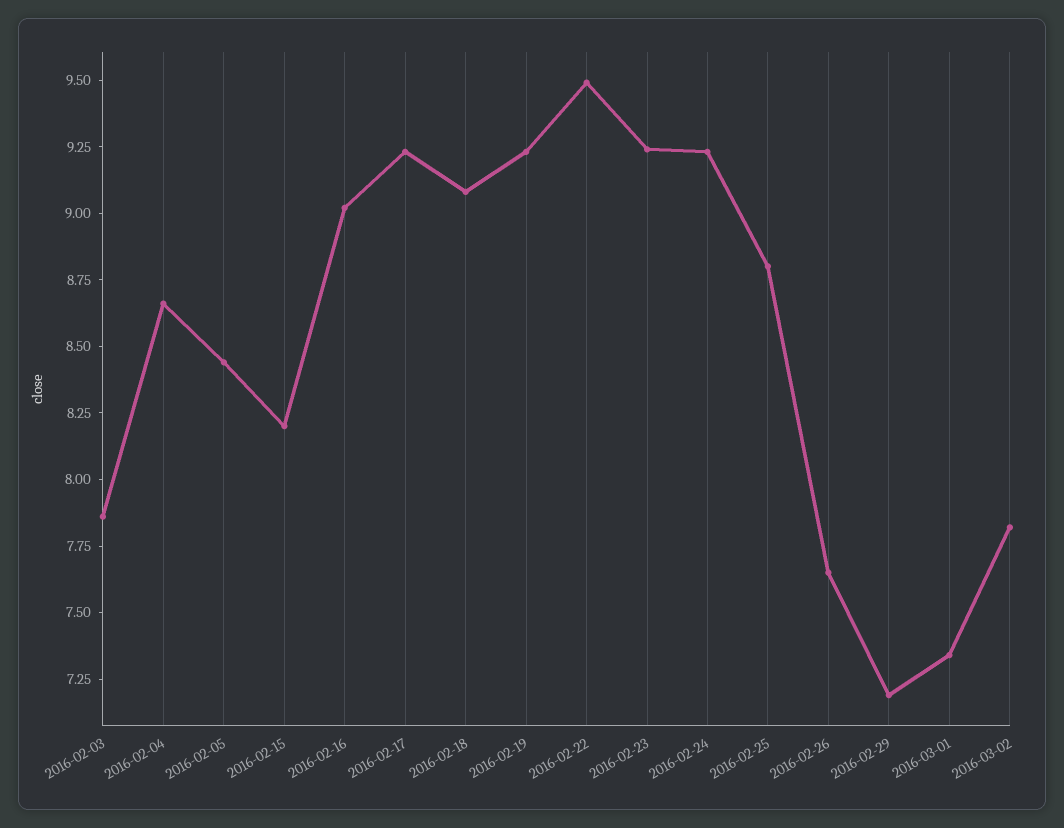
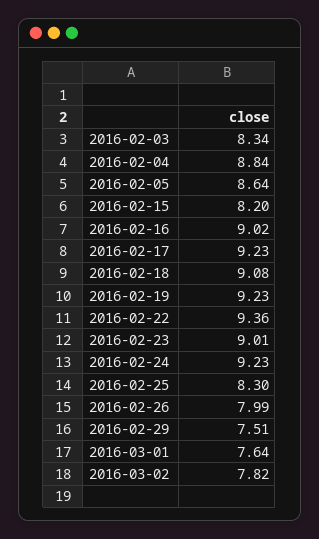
2016-02-03: 7.85 -> 8.34
2016-02-04: 8.65 -> 8.84
2016-02-05: 8.45 -> 8.64
2016-02-22: 9.5 -> 9.36
2016-02-23: 9.25 -> 9.01
2016-02-25: 8.8 -> 8.3
2016-02-26: 7.65 -> 7.99
2016-02-29: 7.2 -> 7.51
2016-03-01: 7.35 -> 7.64

